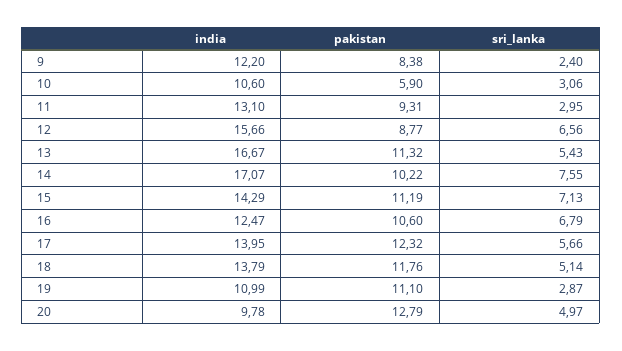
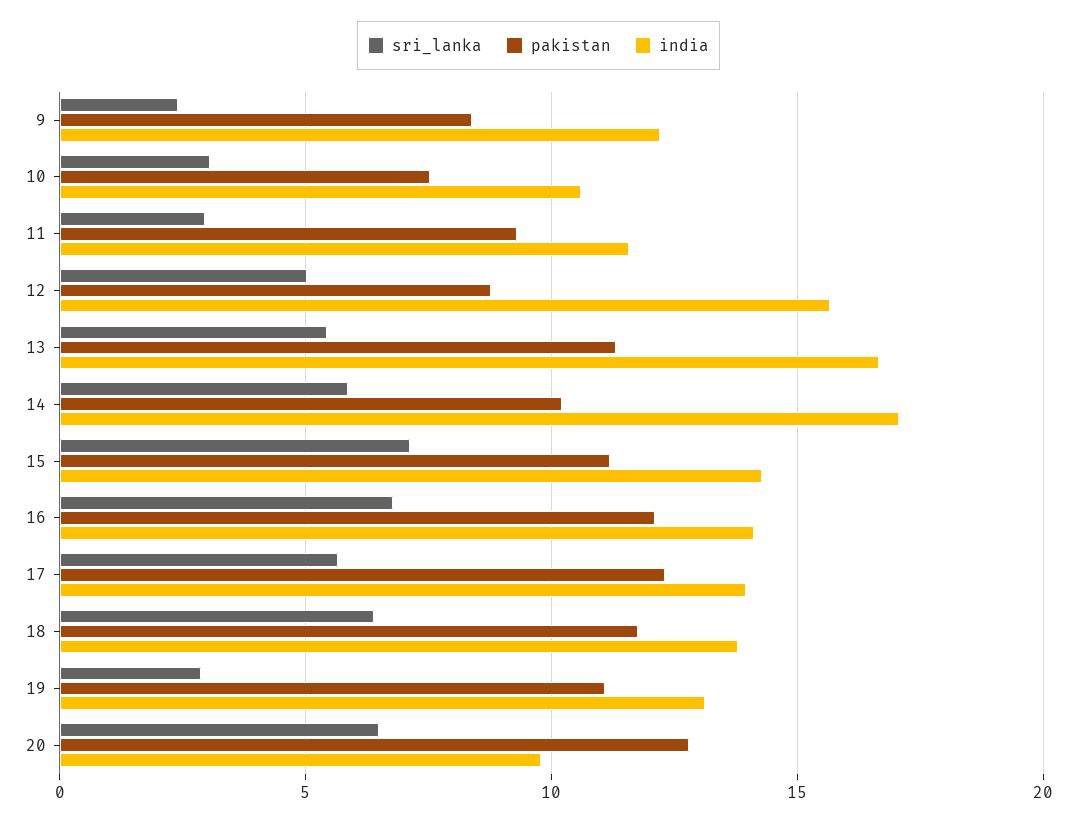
pakistan, 10: 5.9 -> 7.5
india, 11: 13.1 -> 11.5
sri_lanka, 12: 6.56 -> 5
sri_lanka, 14: 7.55 -> 6
india, 16: 12.47 -> 14
pakistan, 16: 10.6 -> 12
sri_lanka, 18: 5.14 -> 6.5
india, 19: 10.99 -> 13
sri_lanka, 20: 4.97 -> 6.5

